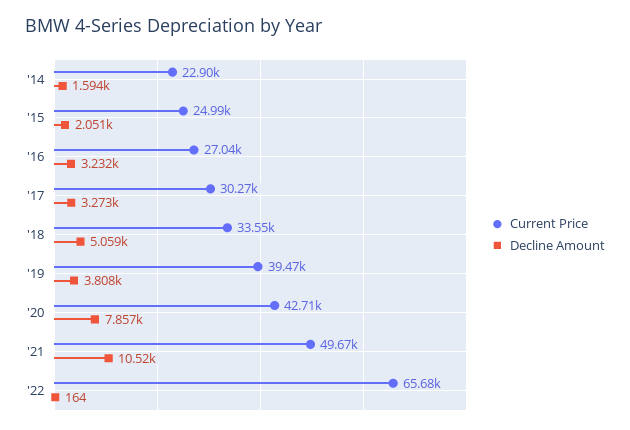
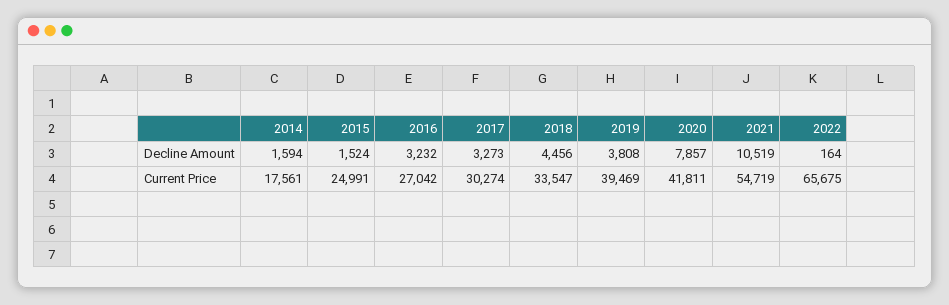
Current Price, '14: 22900 -> 17561
Decline Amount, '15: 2051 -> 1524
Decline Amount, '18: 5059 -> 4456
Current Price, '20: 42710 -> 41811
Current Price, '21: 49670 -> 54719

